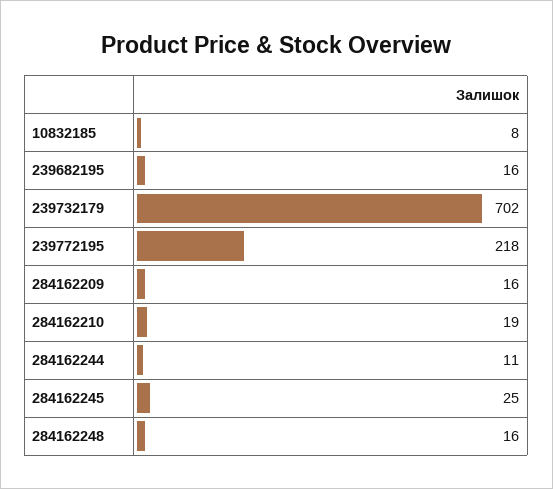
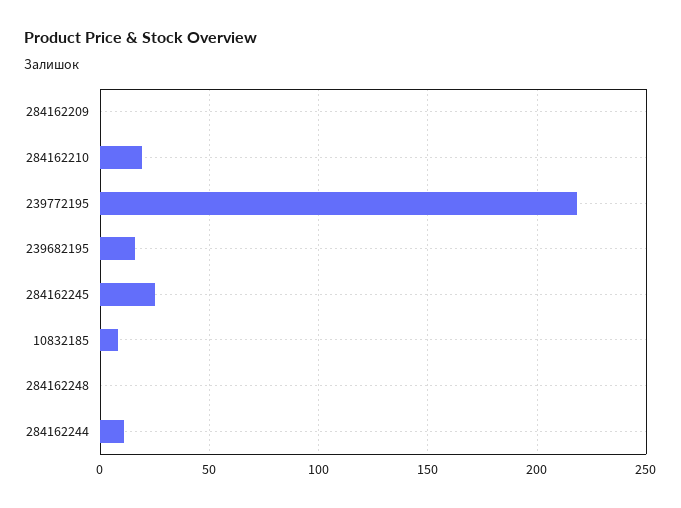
239732179: 702 -> none
284162209: 16 -> 0
284162248: 16 -> 0

